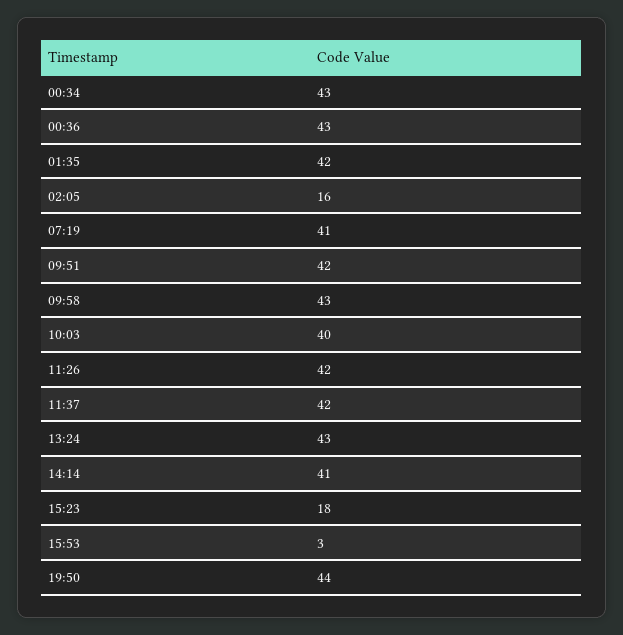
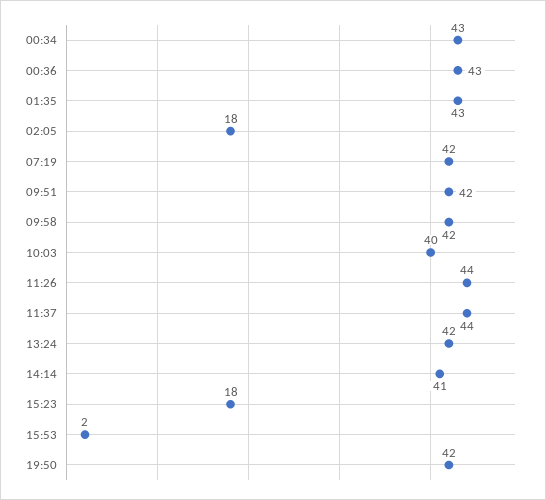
01:35: 42 -> 43
02:05: 16 -> 18
07:19: 41 -> 42
09:58: 43 -> 42
11:26: 42 -> 44
11:37: 42 -> 44
13:24: 43 -> 42
15:53: 3 -> 2
19:50: 44 -> 42

